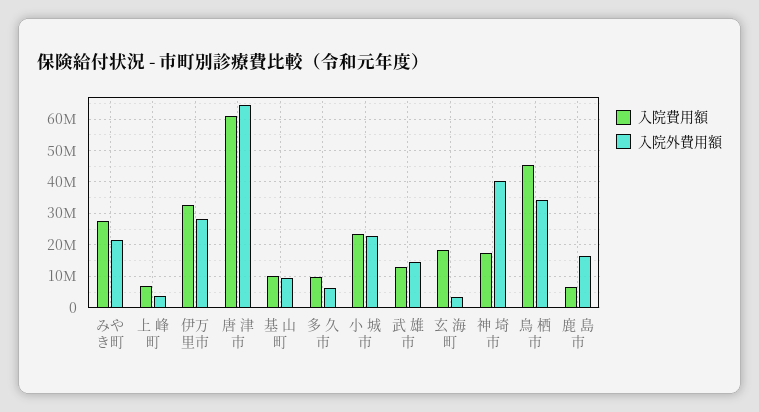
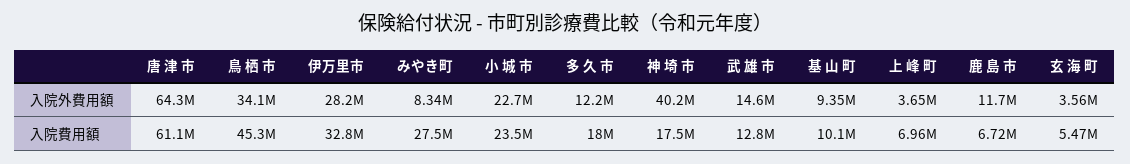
入院外費用額, みやき町: 22000000 -> 8340000
入院費用額, 多 久 市: 10000000 -> 18000000
入院外費用額, 多 久 市: 6000000 -> 12200000
入院費用額, 玄 海 町: 18000000 -> 5470000
入院外費用額, 鹿 島 市: 16000000 -> 11700000

